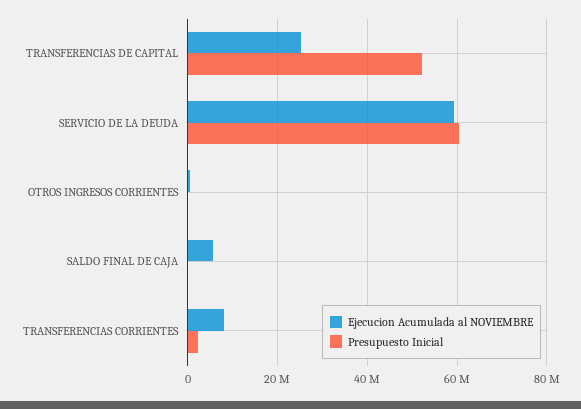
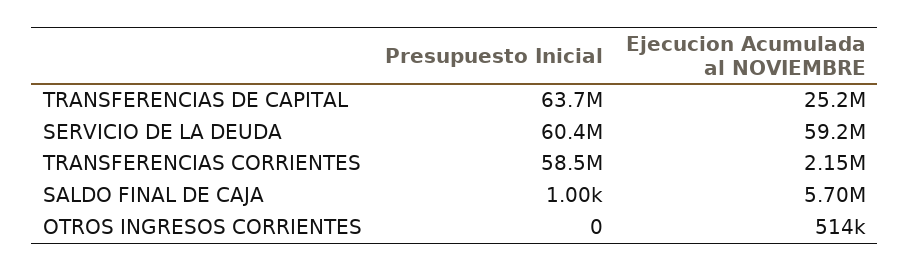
Presupuesto Inicial, TRANSFERENCIAS DE CAPITAL: 52000000 -> 63700000
Ejecucion Acumulada al NOVIEMBRE, TRANSFERENCIAS CORRIENTES: 8000000 -> 2150000
Presupuesto Inicial, TRANSFERENCIAS CORRIENTES: 2000000 -> 58500000

